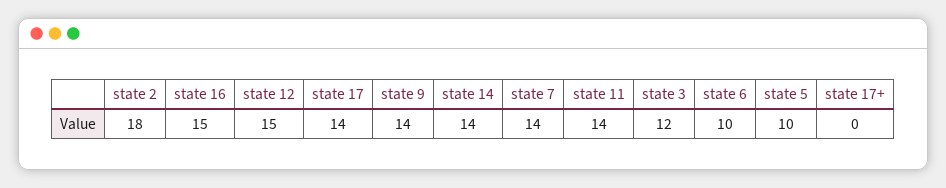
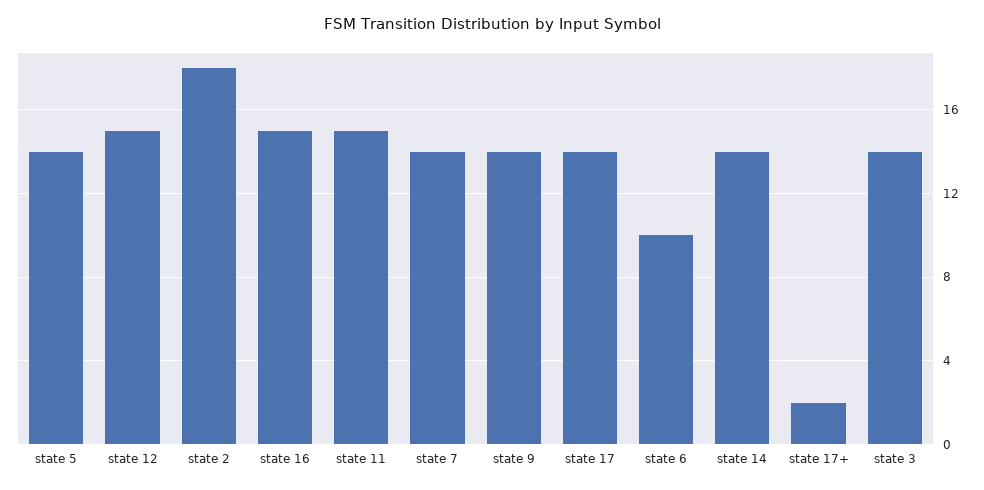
state 11: 14 -> 15
state 3: 12 -> 14
state 5: 10 -> 14
state 17+: 0 -> 2

